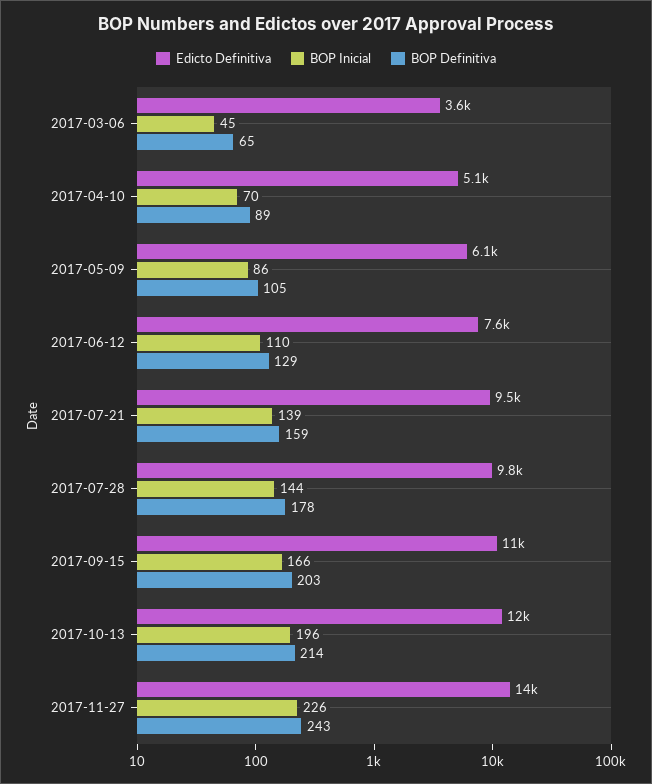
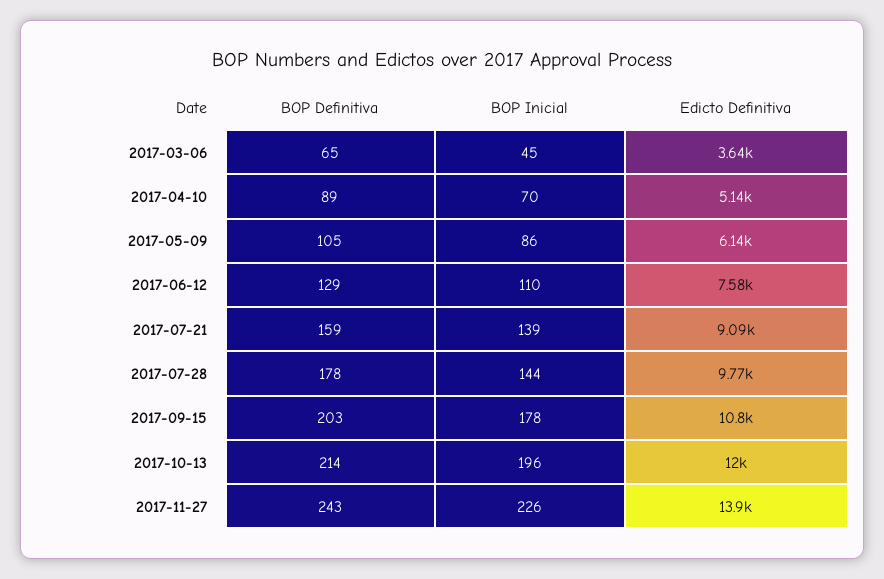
Edicto Definitiva, 2017-07-21: 9500 -> 9090
BOP Inicial, 2017-09-15: 166 -> 178

